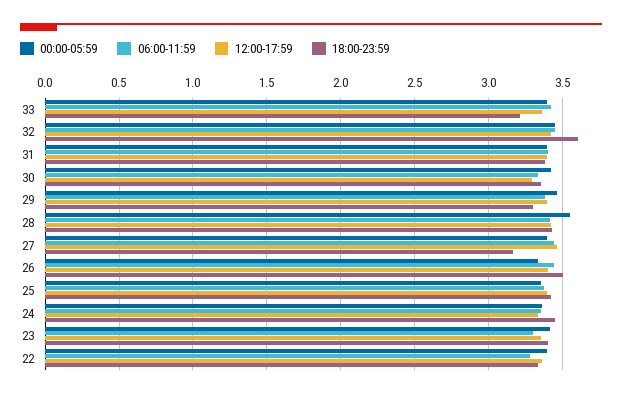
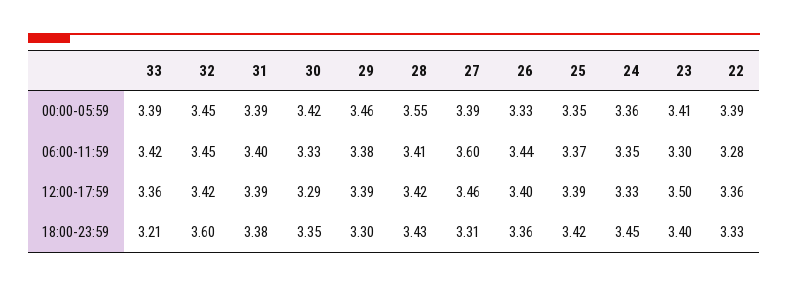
06:00-11:59, 27: 3.45 -> 3.6
18:00-23:59, 27: 3.15 -> 3.31
18:00-23:59, 26: 3.5 -> 3.36
12:00-17:59, 23: 3.35 -> 3.5

